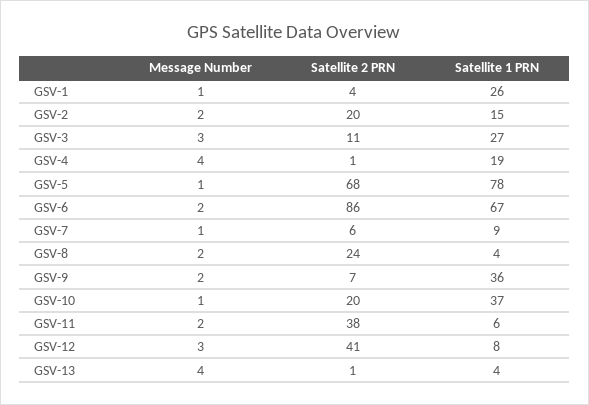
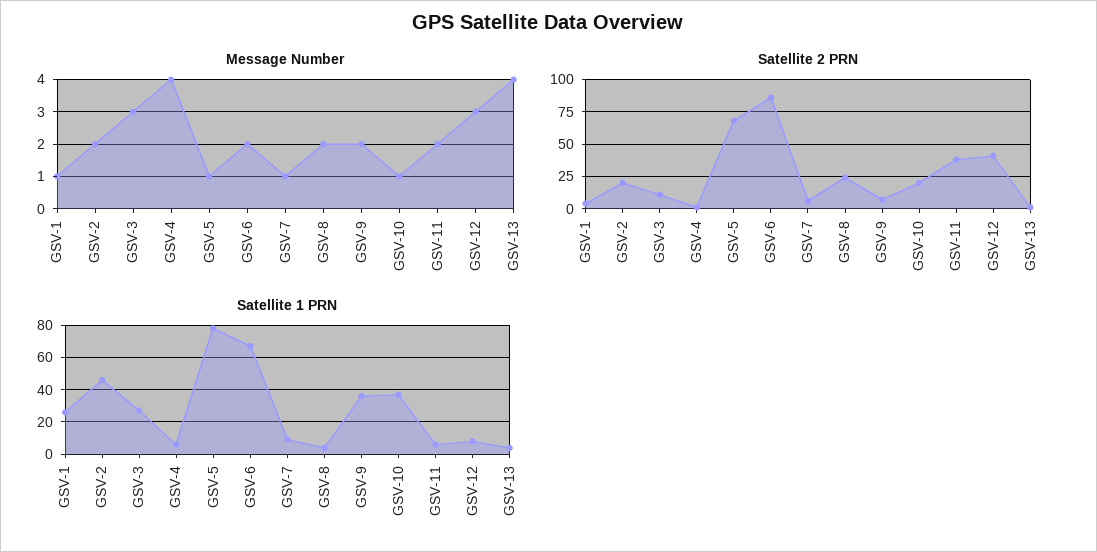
Satellite 1 PRN, GSV-2: 15 -> 45
Satellite 1 PRN, GSV-4: 19 -> 5

